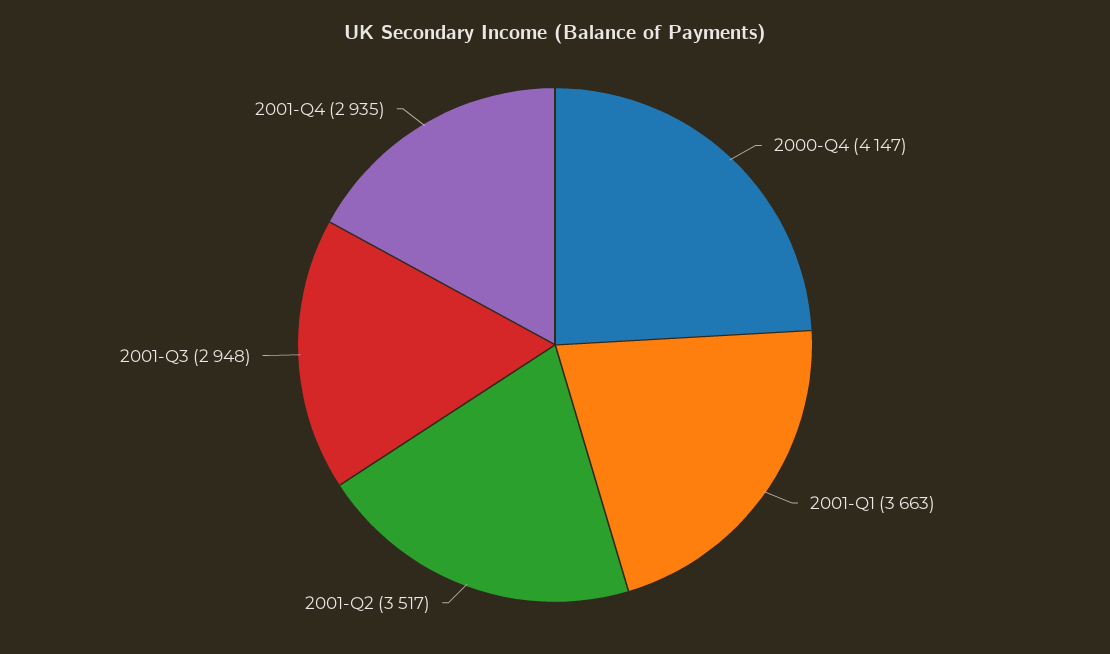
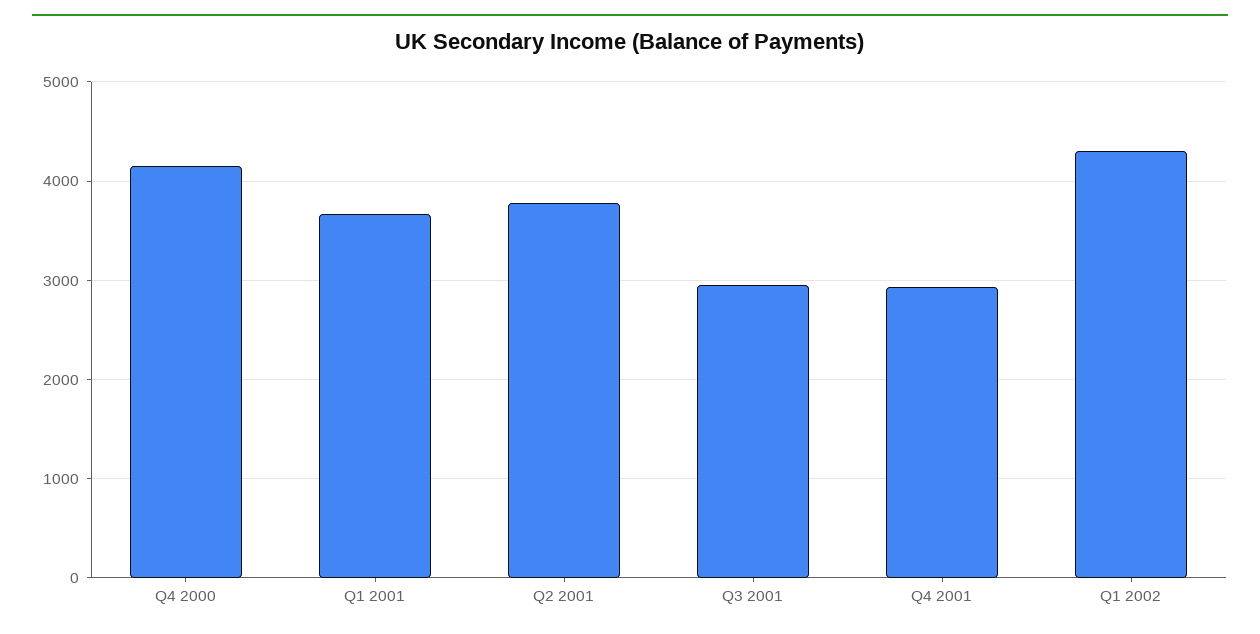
2001-Q2: 3517 -> 3800
Q1 2002: none -> 4300

